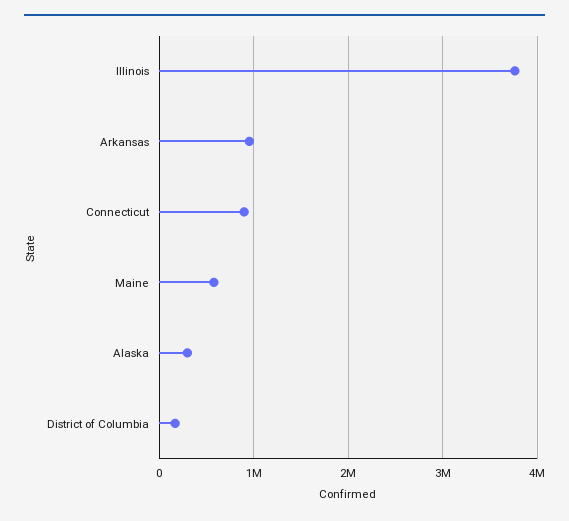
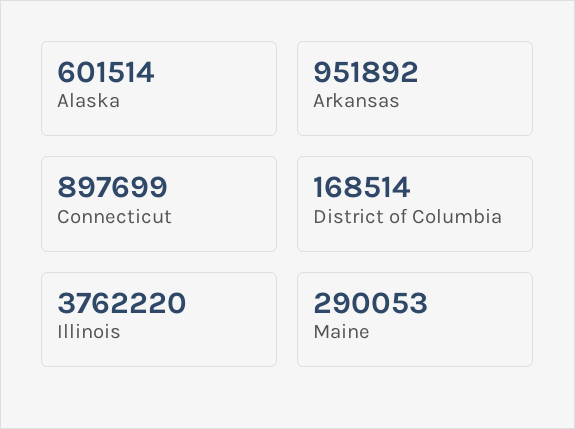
Maine: 600000 -> 290053
Alaska: 300000 -> 601514

